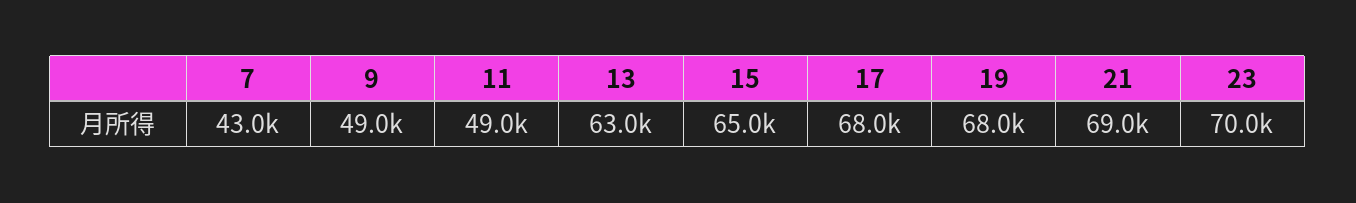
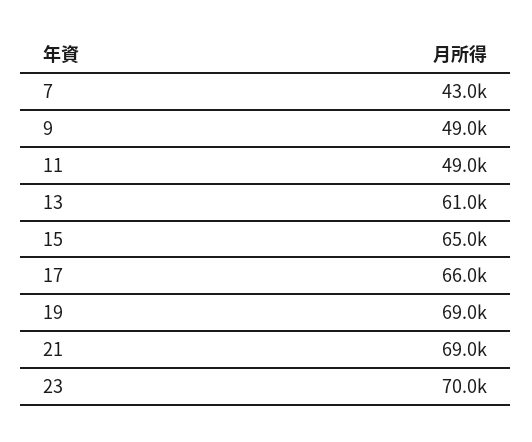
13: 63000 -> 61000
17: 68000 -> 66000
19: 68000 -> 69000

